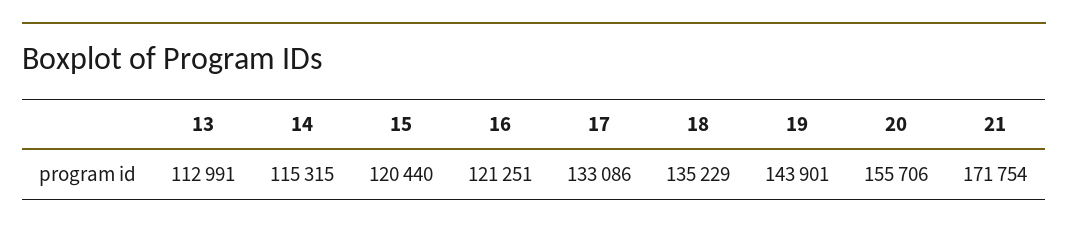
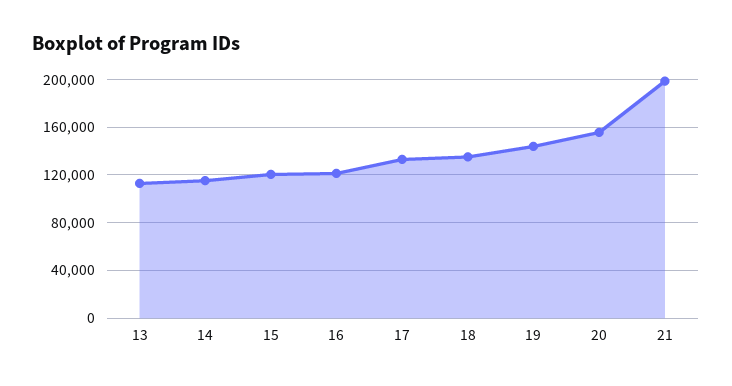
21: 171754 -> 200000

